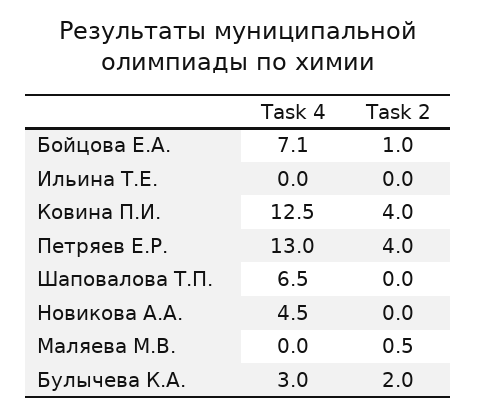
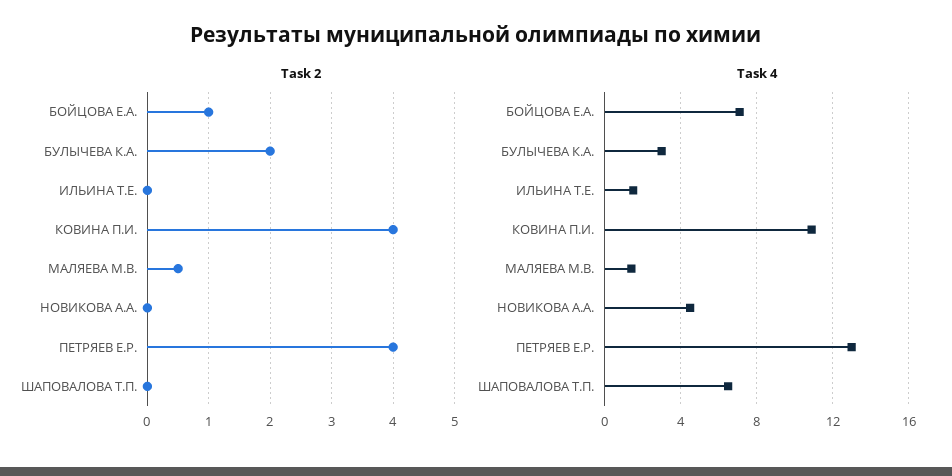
Task 4, Ильина Т.Е.: 0 -> 1.5
Task 4, Ковина П.И.: 12.5 -> 11
Task 4, Маляева М.В.: 0 -> 1.5

